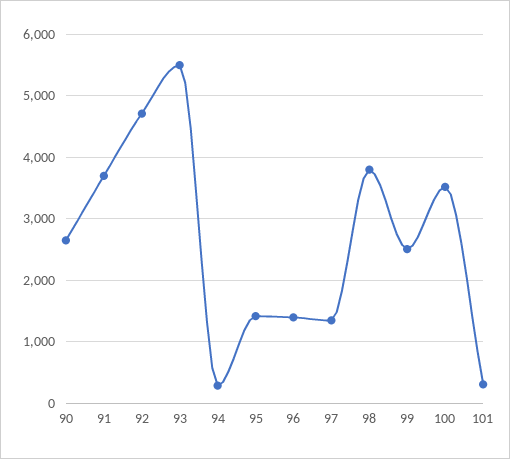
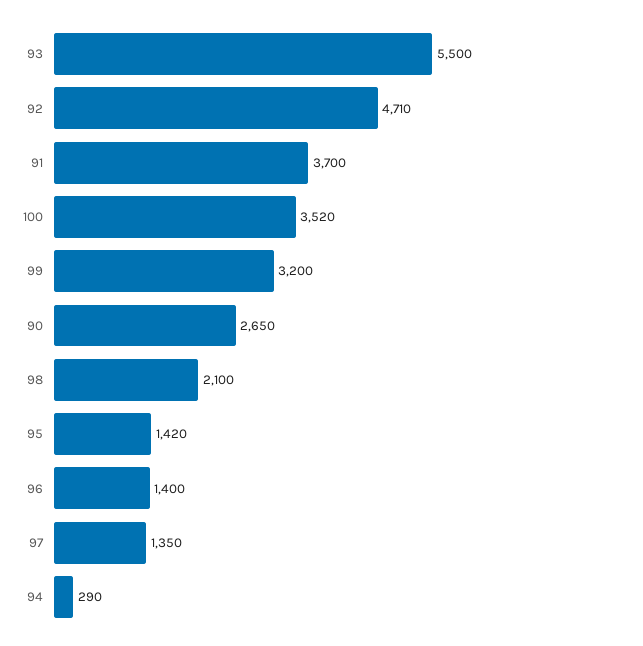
98: 3800 -> 2100
99: 2500 -> 3200
101: 300 -> none

